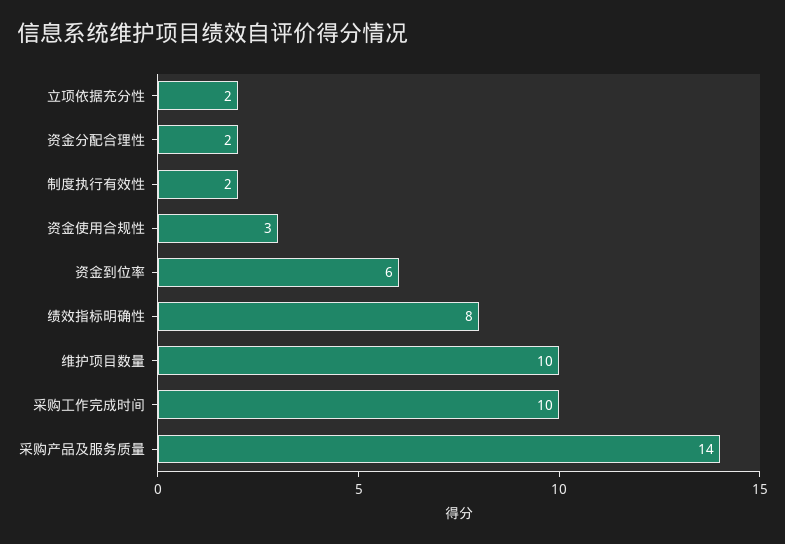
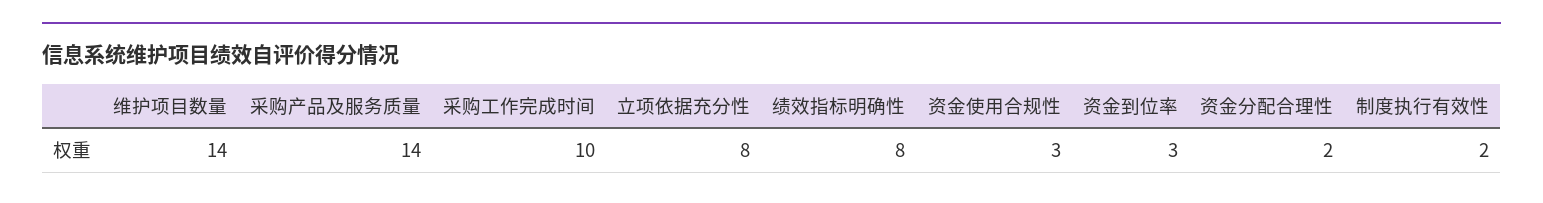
立项依据充分性: 2 -> 8
资金到位率: 6 -> 3
维护项目数量: 10 -> 14

